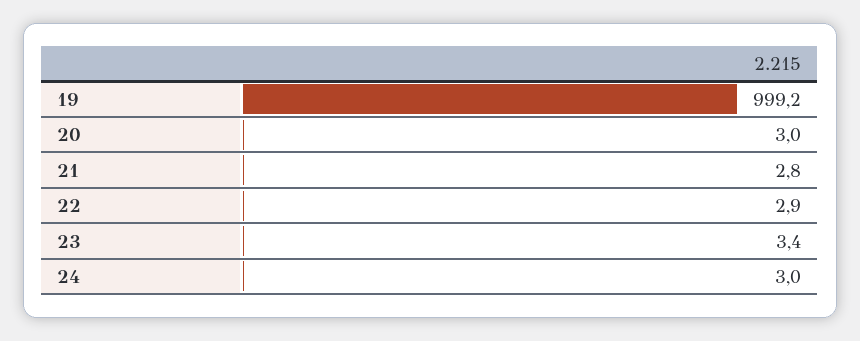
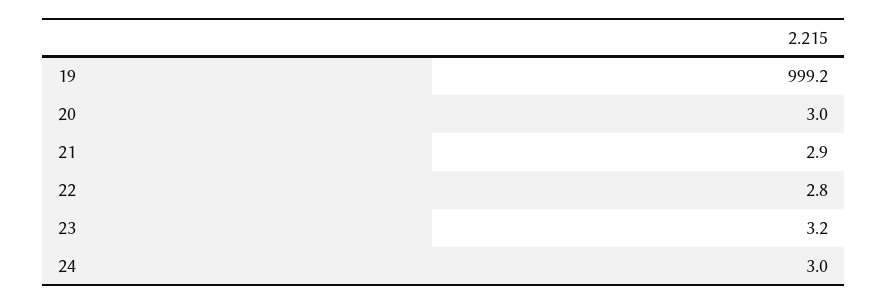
21: 2.8 -> 2.9
22: 2.9 -> 2.8
23: 3.4 -> 3.2

